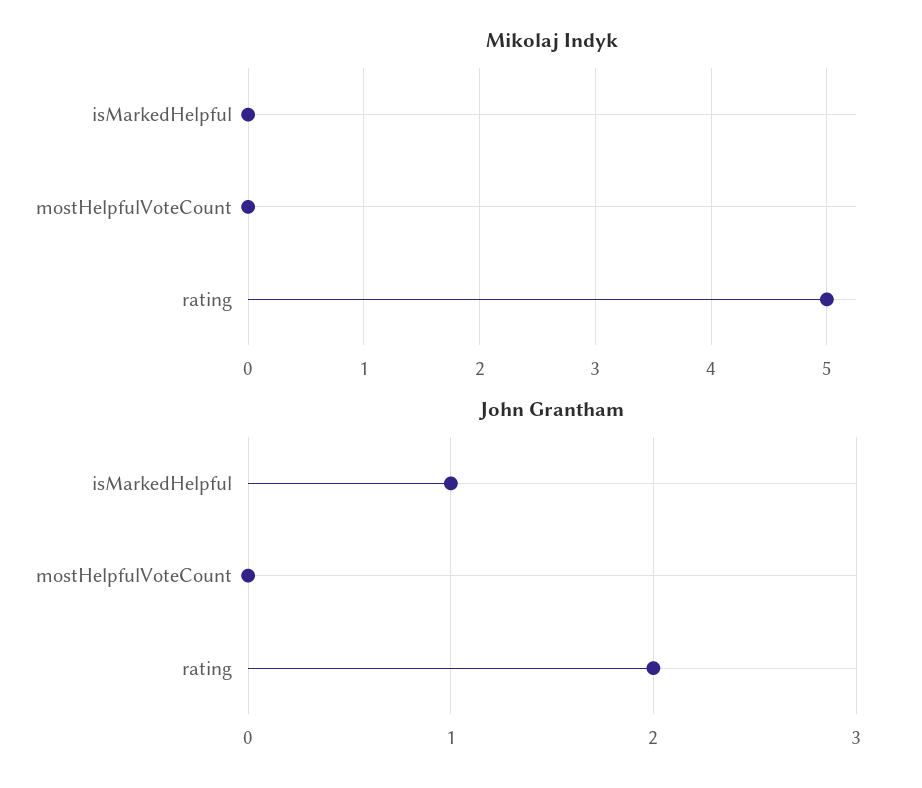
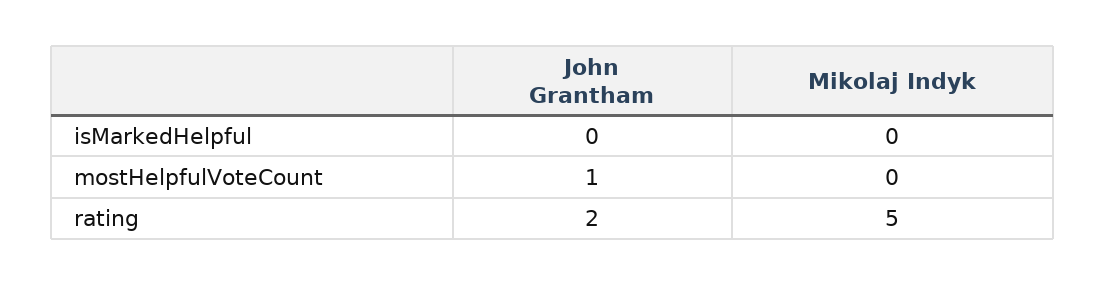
John Grantham, isMarkedHelpful: 1 -> 0
John Grantham, mostHelpfulVoteCount: 0 -> 1

